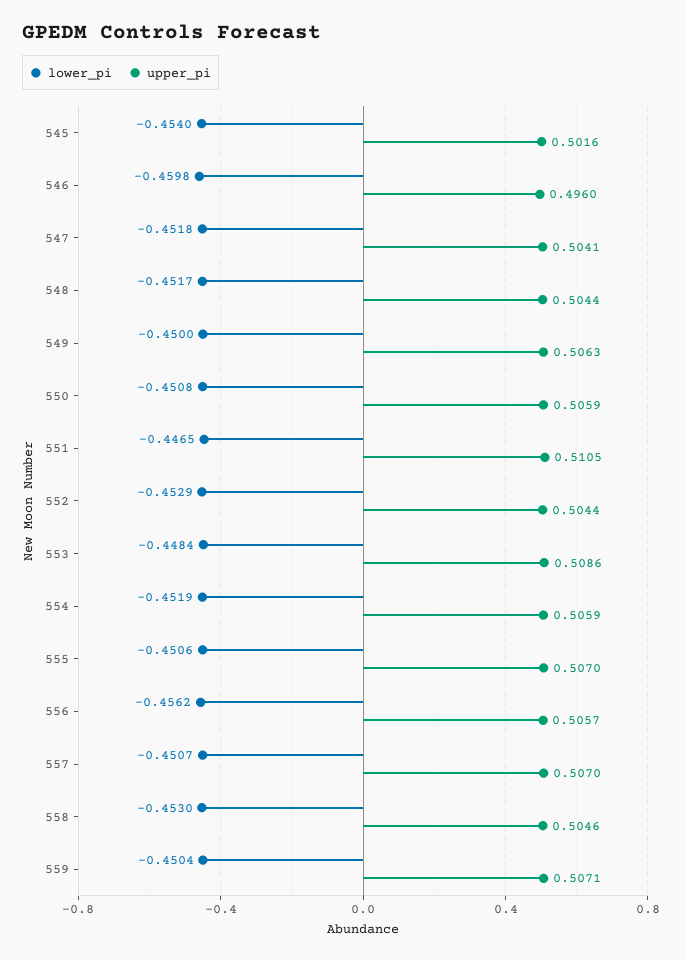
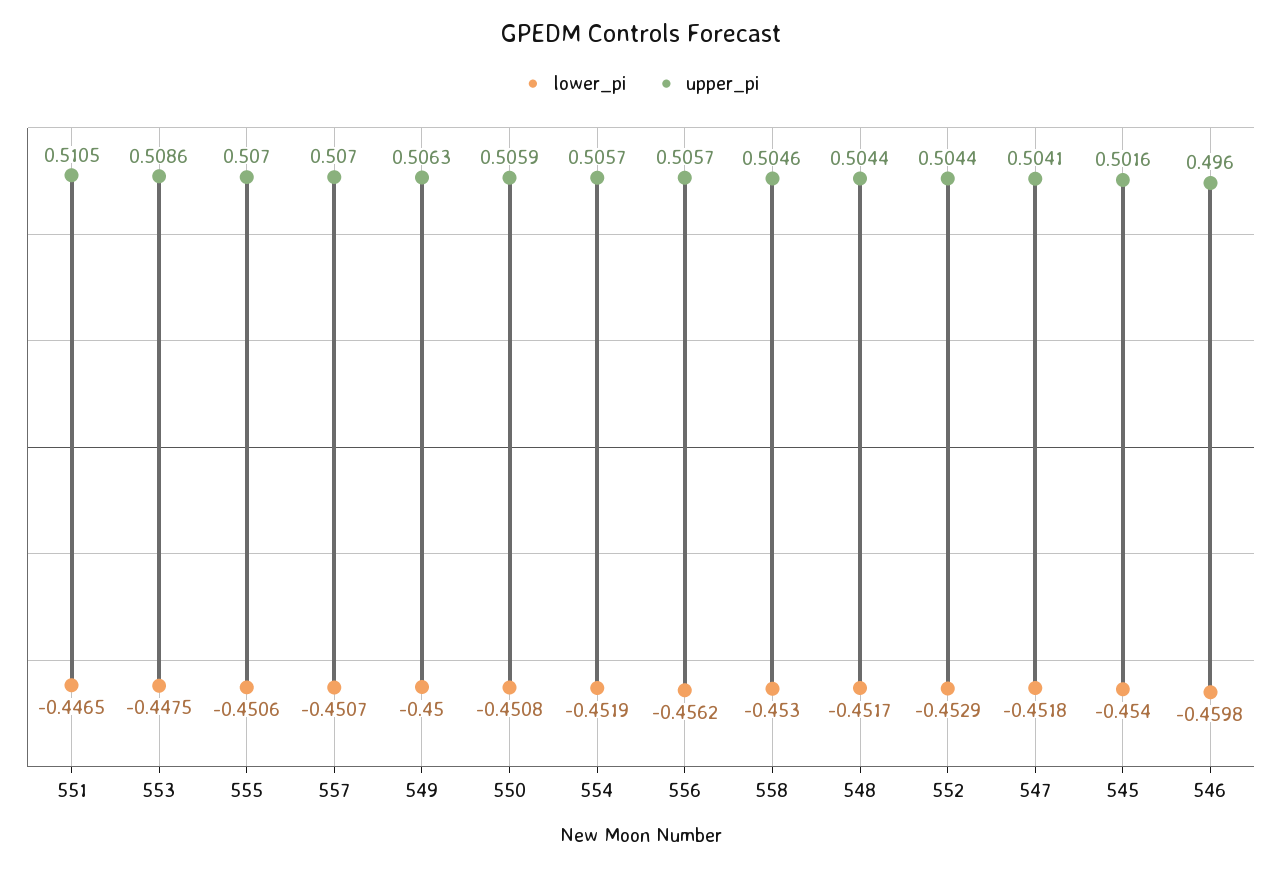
lower_pi, 553: -0.4484 -> -0.4475
upper_pi, 554: 0.5059 -> 0.5057
lower_pi, 559: -0.4504 -> none
upper_pi, 559: 0.5071 -> none

